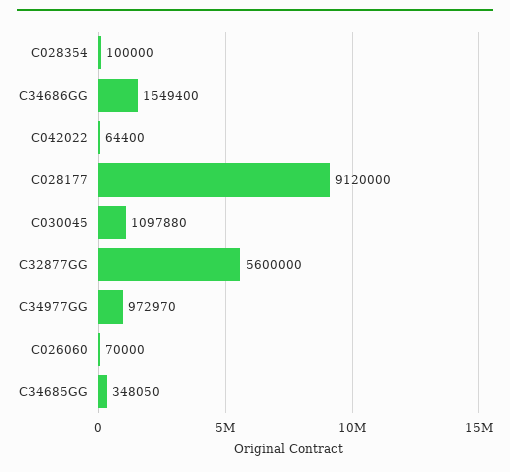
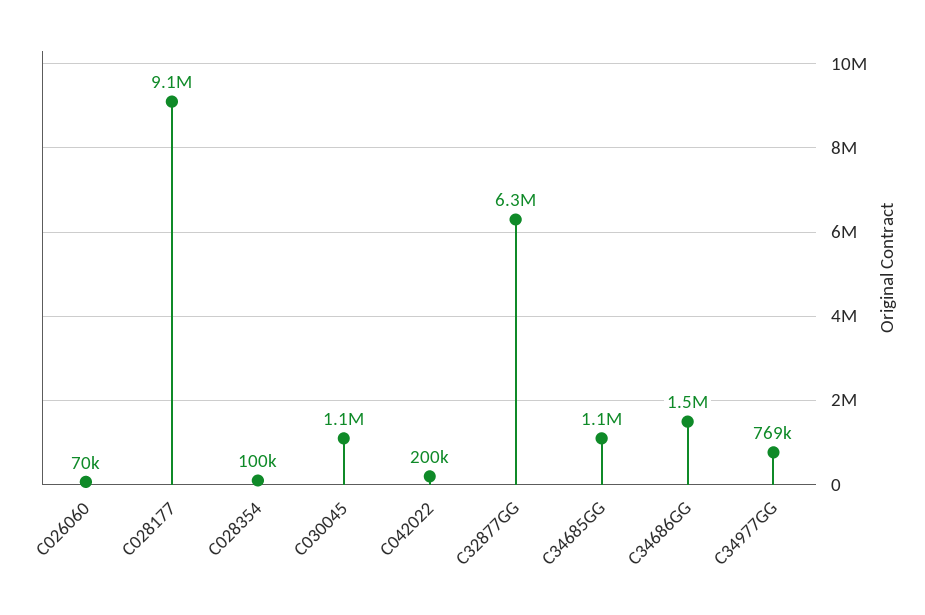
C042022: 64400 -> 200000
C32877GG: 5600000 -> 6300000
C34977GG: 972970 -> 769000
C34685GG: 348050 -> 1100000

